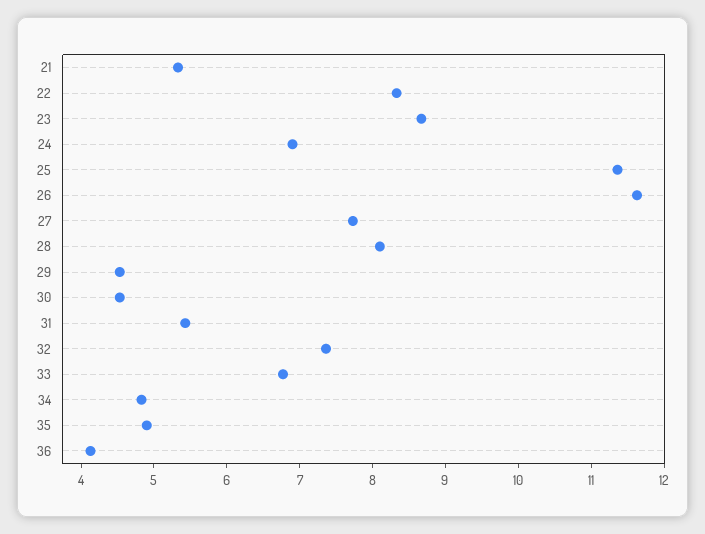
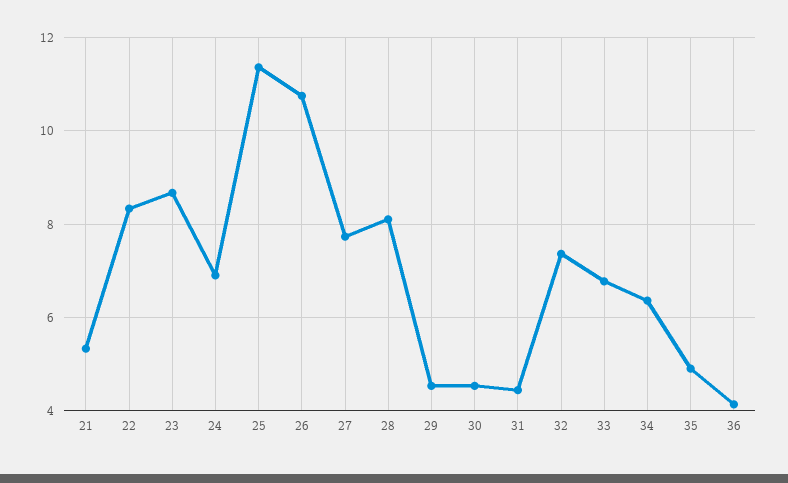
26: 11.6 -> 10.8
31: 5.4 -> 4.4
34: 4.8 -> 6.4

